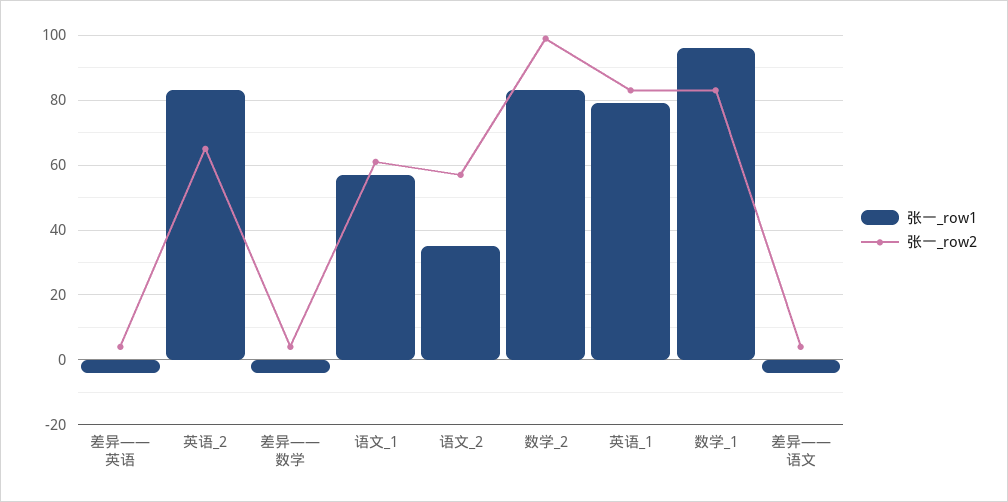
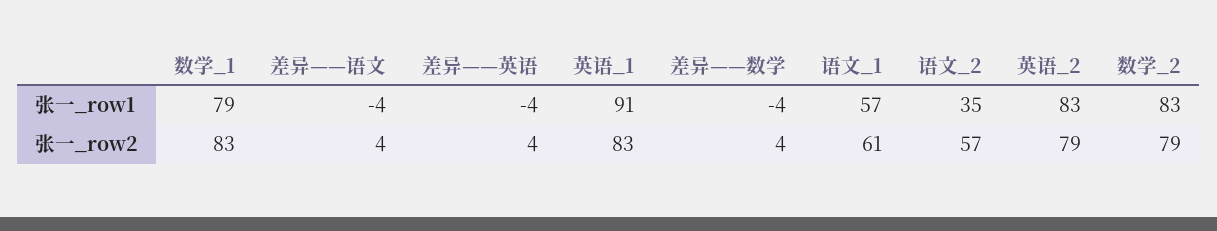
张一_row2, 英语_2: 65 -> 79
张一_row2, 数学_2: 100 -> 79
张一_row1, 英语_1: 80 -> 91
张一_row1, 数学_1: 95 -> 79

